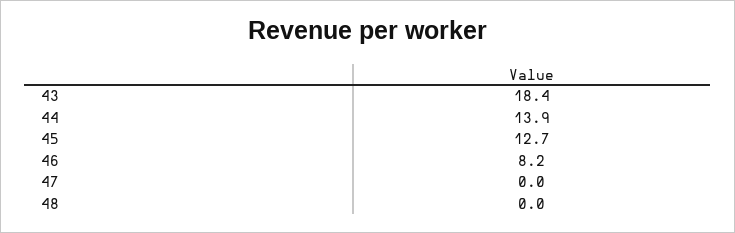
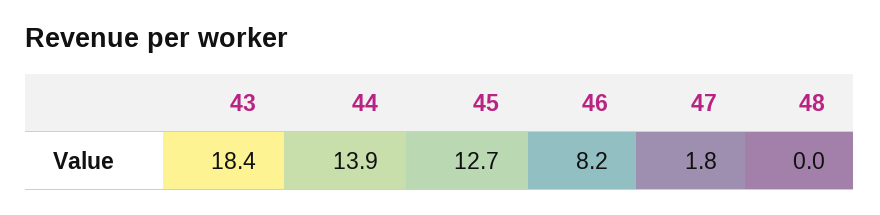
47: 0 -> 1.8

